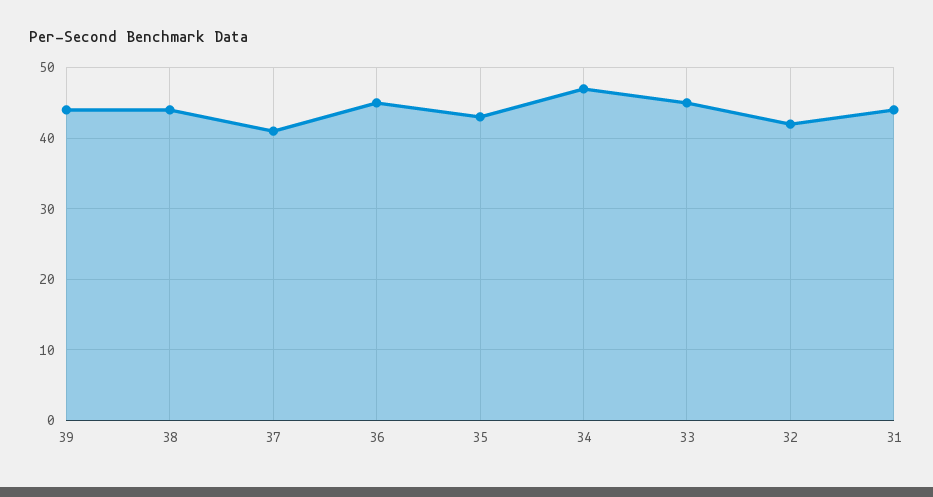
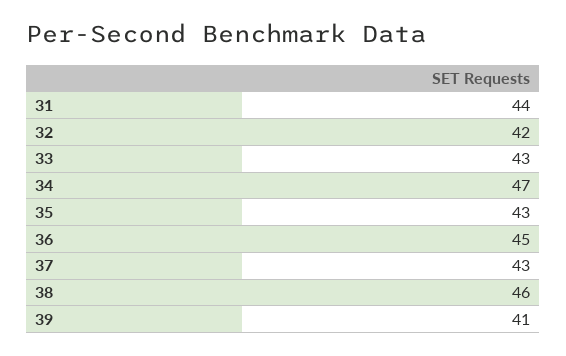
39: 44 -> 41
38: 44 -> 46
37: 41 -> 43
33: 45 -> 43

